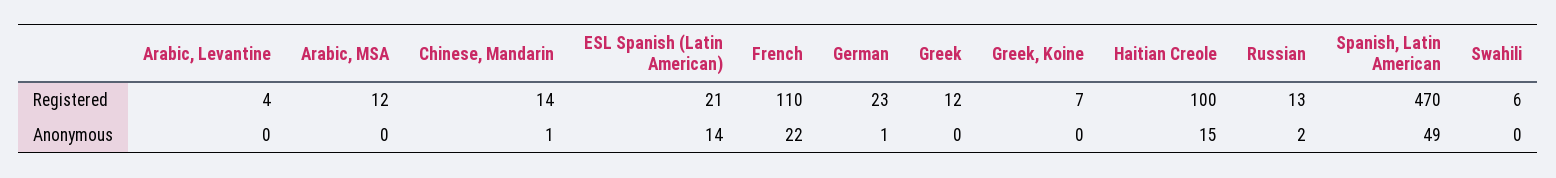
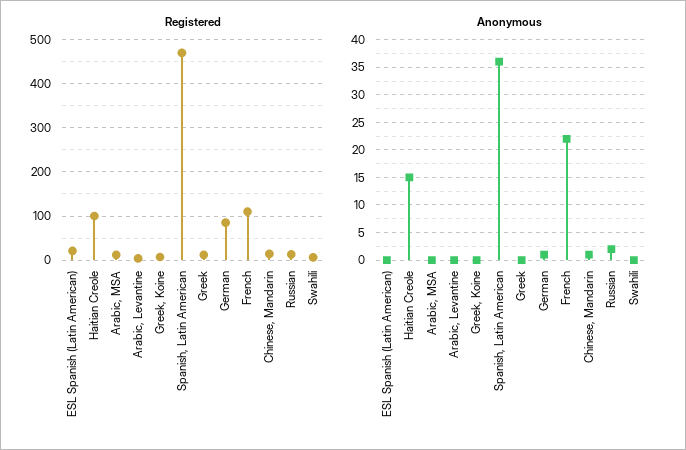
Registered, German: 23 -> 80
Anonymous, ESL Spanish (Latin American): 14 -> 0
Anonymous, Spanish, Latin American: 49 -> 35

